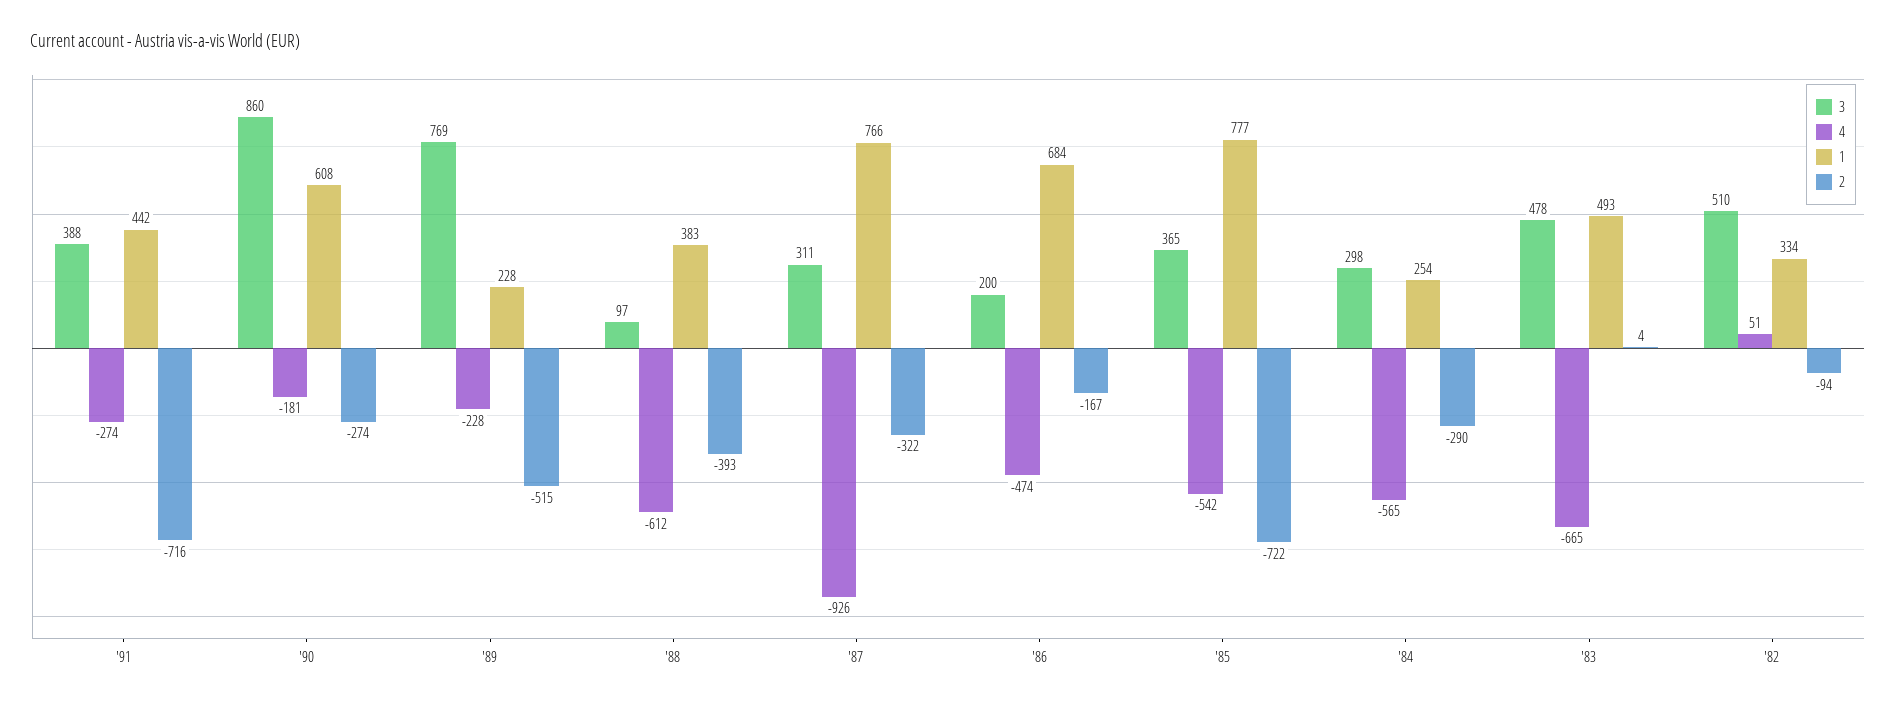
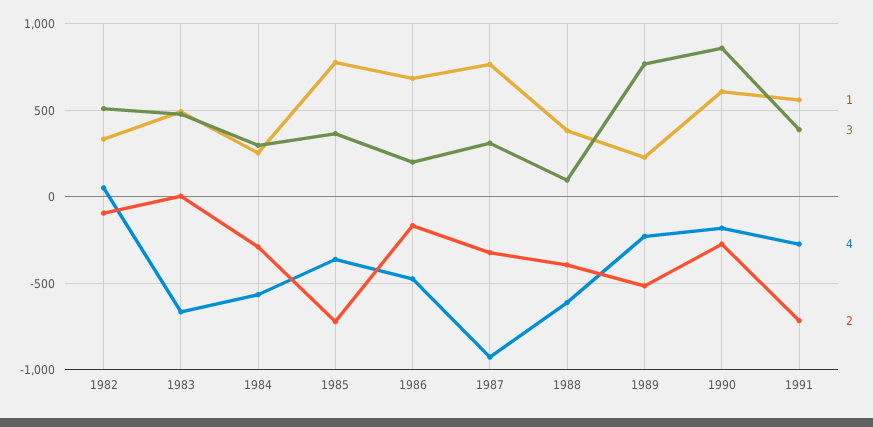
1, '91: 442 -> 550
4, '85: -542 -> -350

